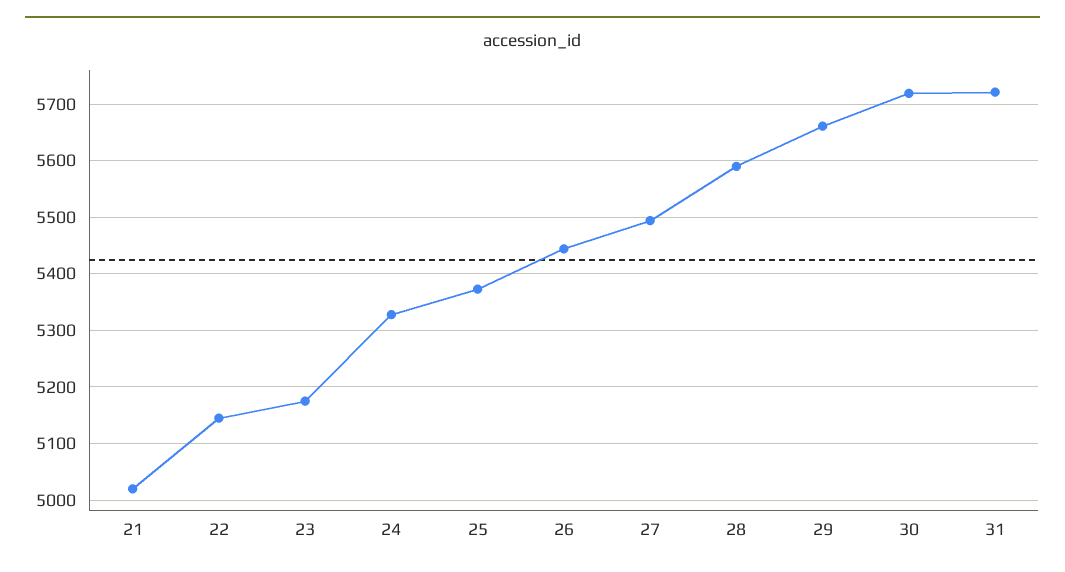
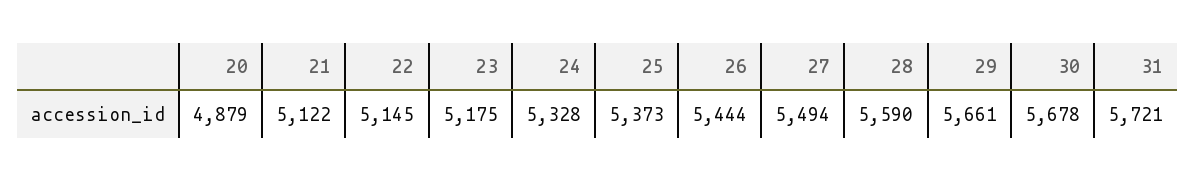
21: 5020 -> 5122
30: 5720 -> 5678
20: none -> 4879

